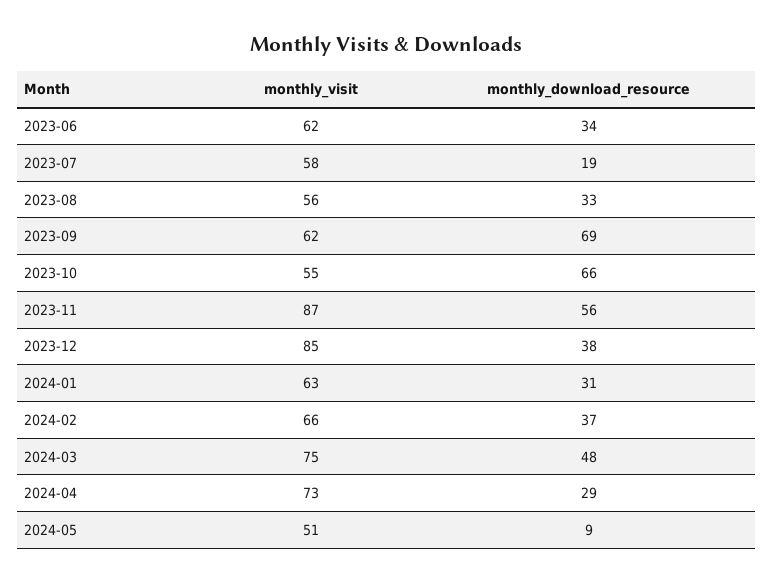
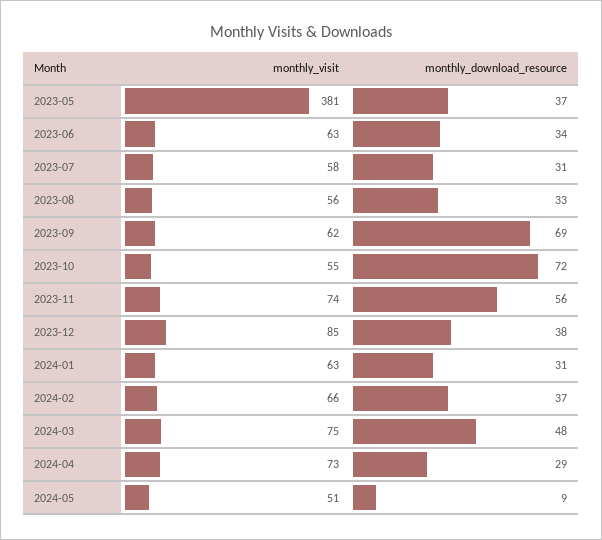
monthly_visit, 2023-06: 62 -> 63
monthly_download_resource, 2023-07: 19 -> 31
monthly_download_resource, 2023-10: 66 -> 72
monthly_visit, 2023-11: 87 -> 74
monthly_visit, 2023-05: none -> 381
monthly_download_resource, 2023-05: none -> 37

